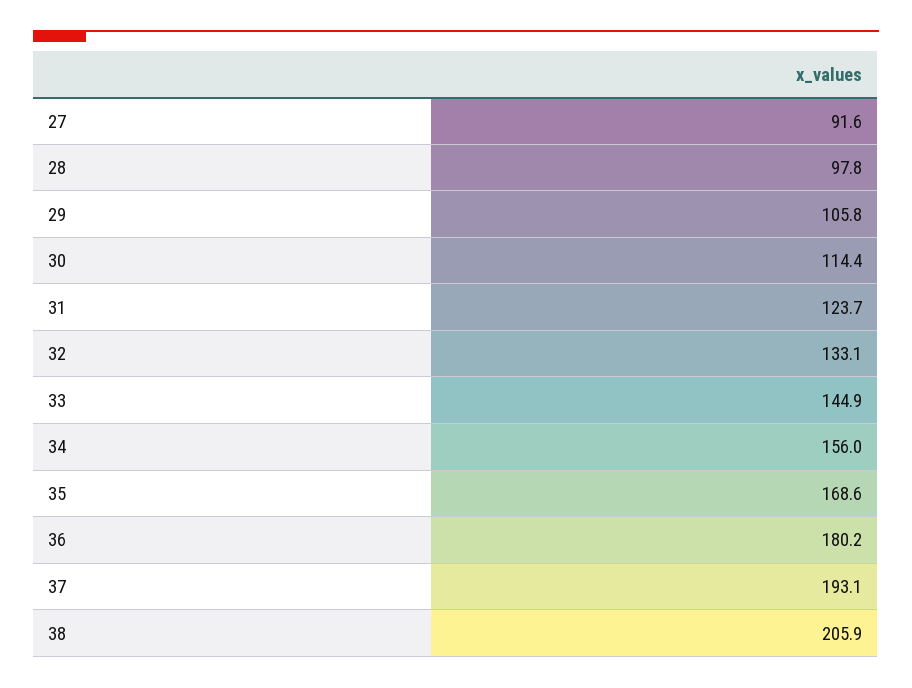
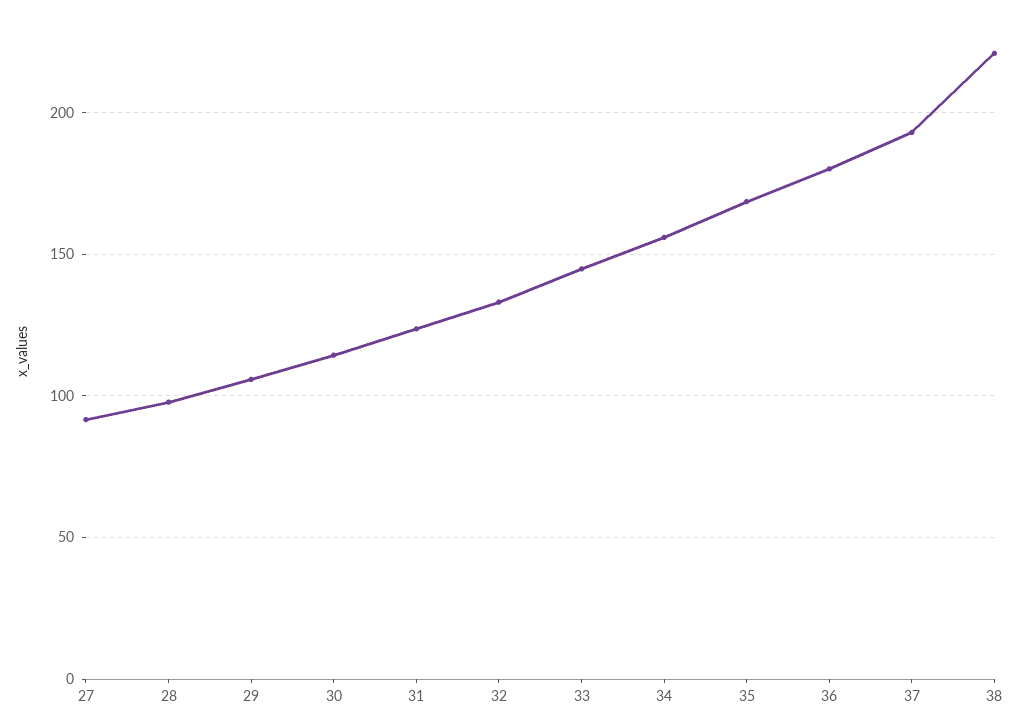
38: 205.9 -> 220

